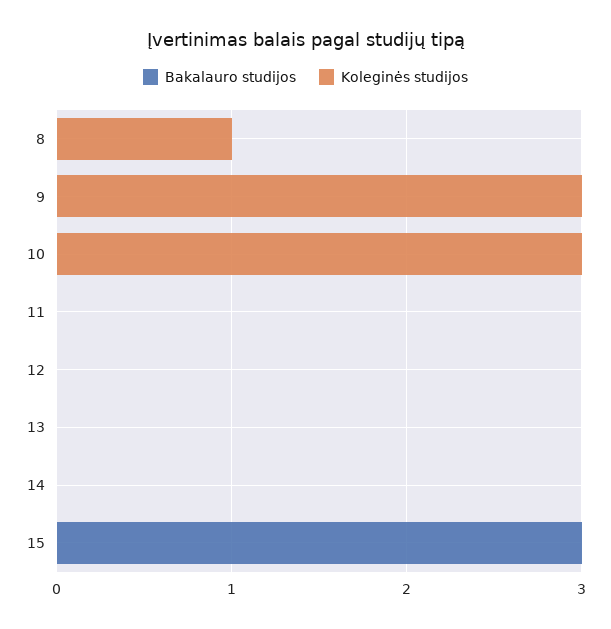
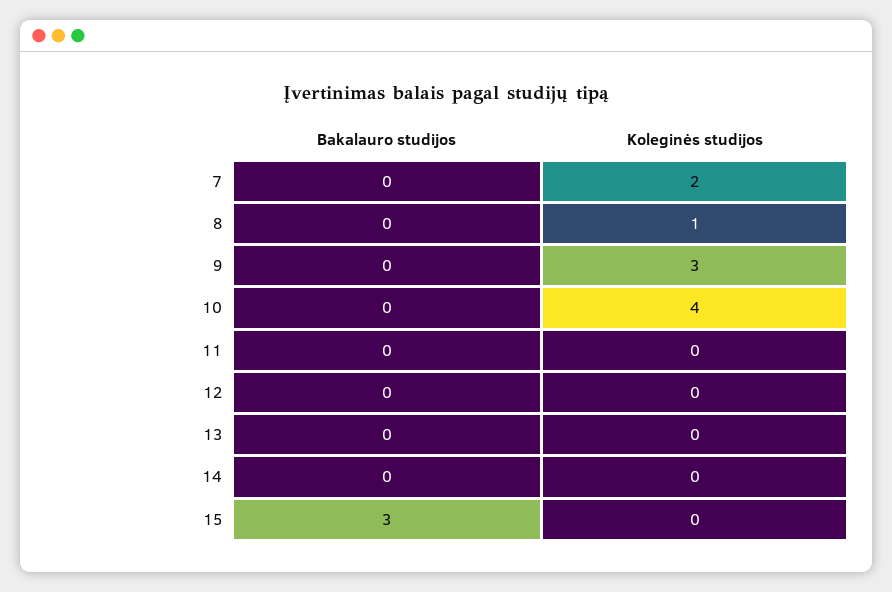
Koleginės studijos, 10: 3 -> 4
Bakalauro studijos, 7: none -> 0
Koleginės studijos, 7: none -> 2

